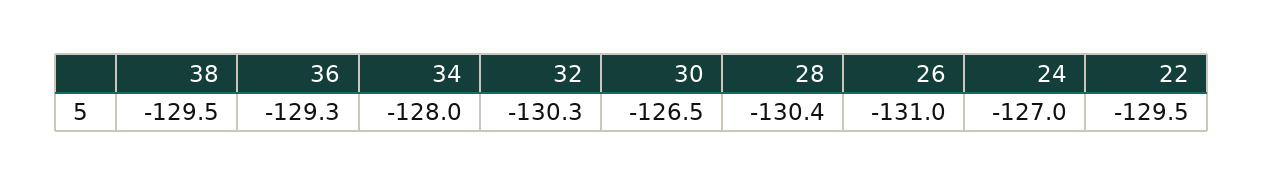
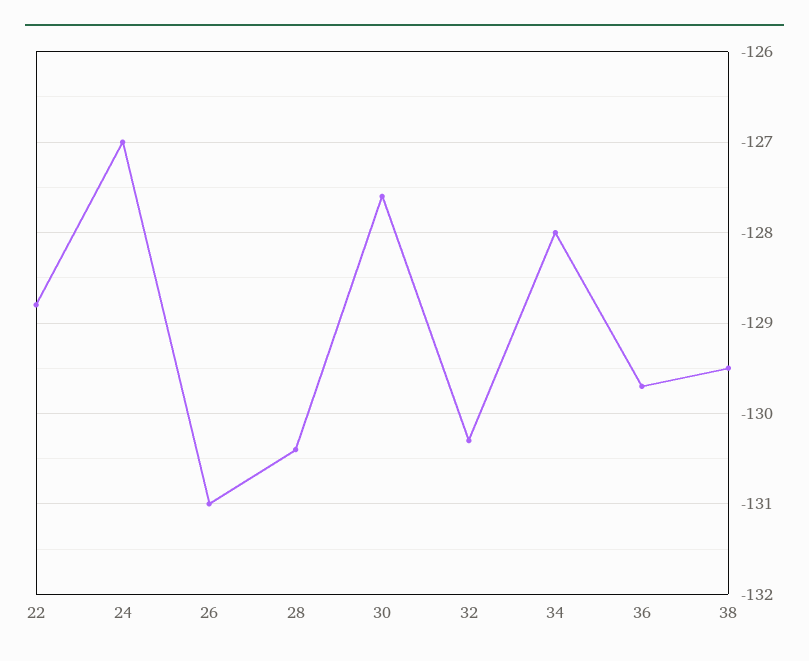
36: -129.3 -> -129.7
30: -126.5 -> -127.6
22: -129.5 -> -128.8

